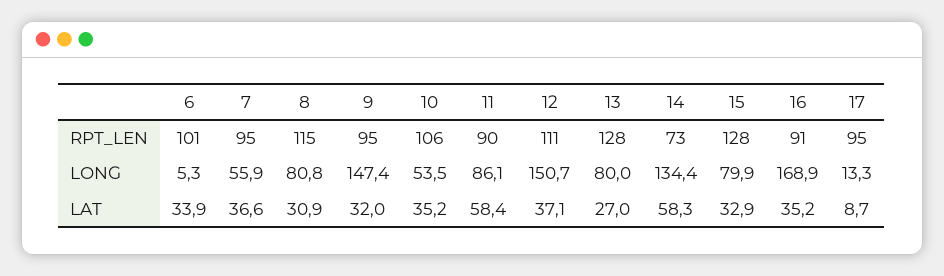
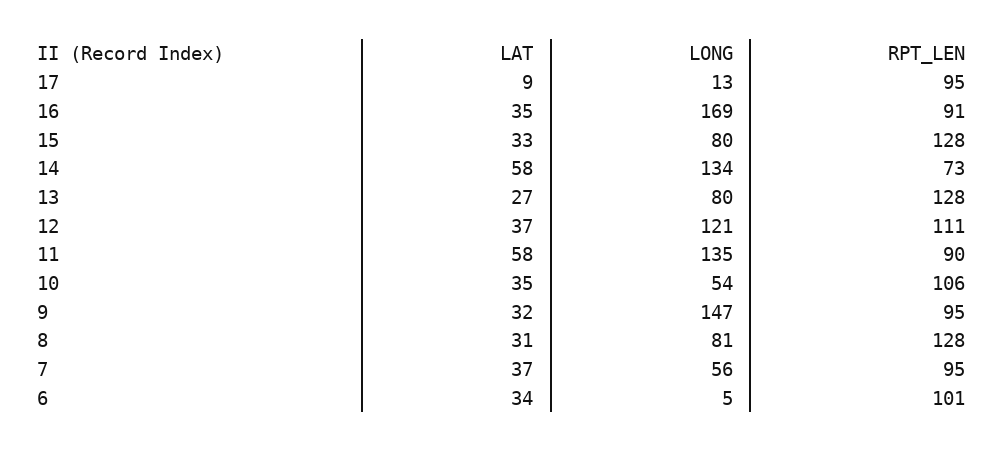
8, RPT_LEN: 115 -> 128
11, LONG: 86.1 -> 135
12, LONG: 150.7 -> 121

